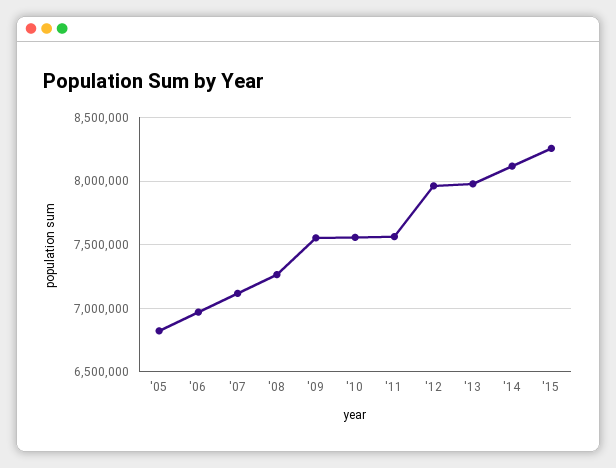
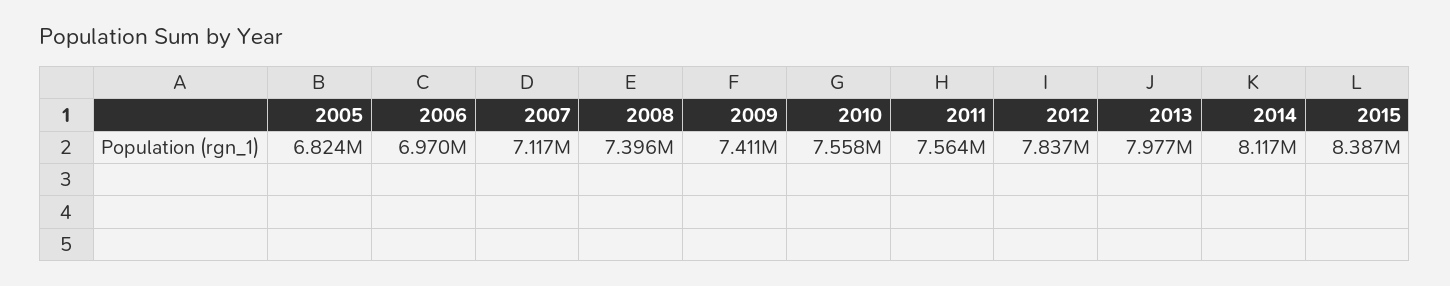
'08: 7250000 -> 7396000
'09: 7550000 -> 7411000
'12: 7950000 -> 7837000
'15: 8250000 -> 8387000

